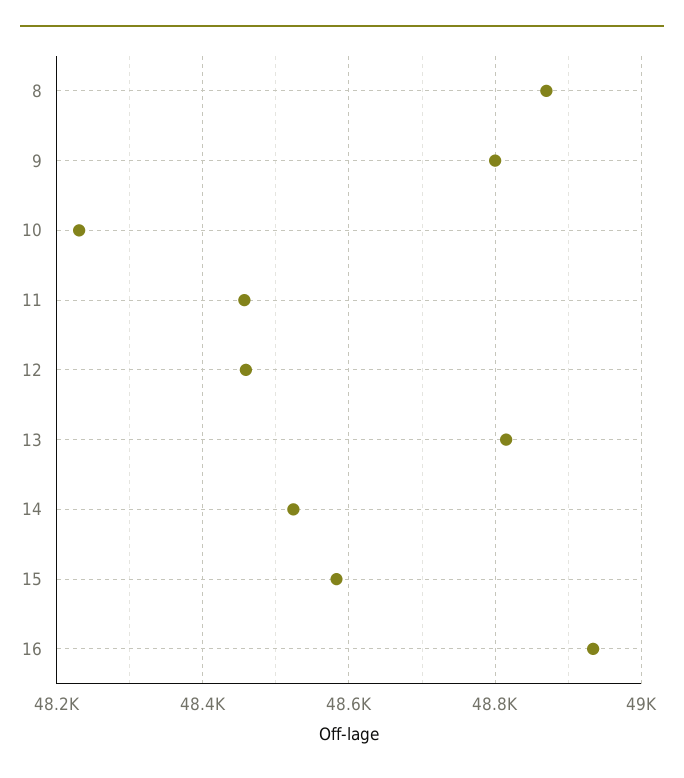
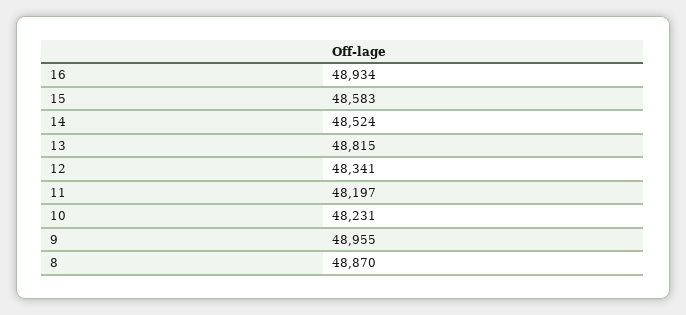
9: 48800 -> 48955
11: 48460 -> 48197
12: 48460 -> 48341

